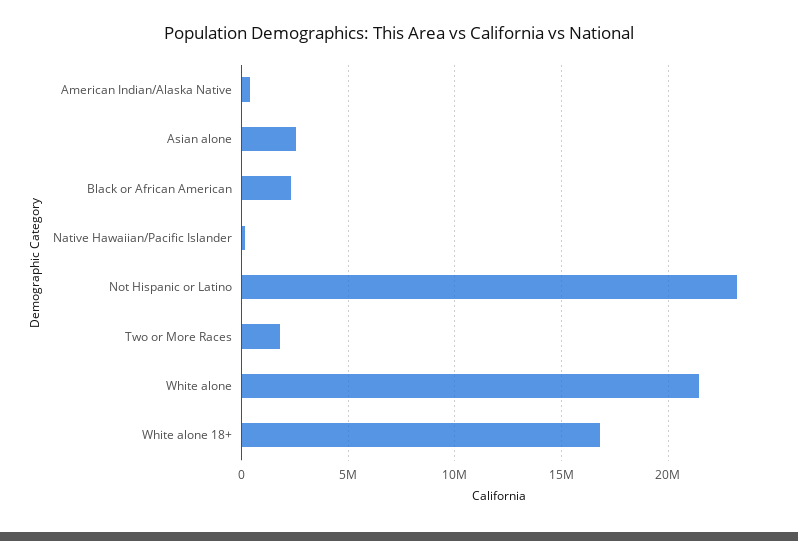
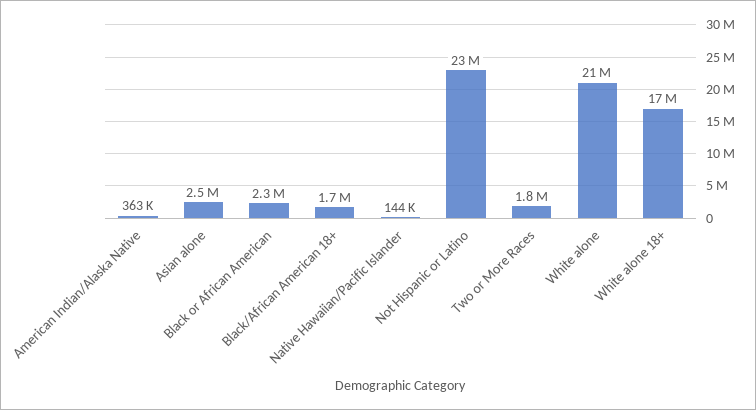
Black/African American 18+: none -> 1700000

